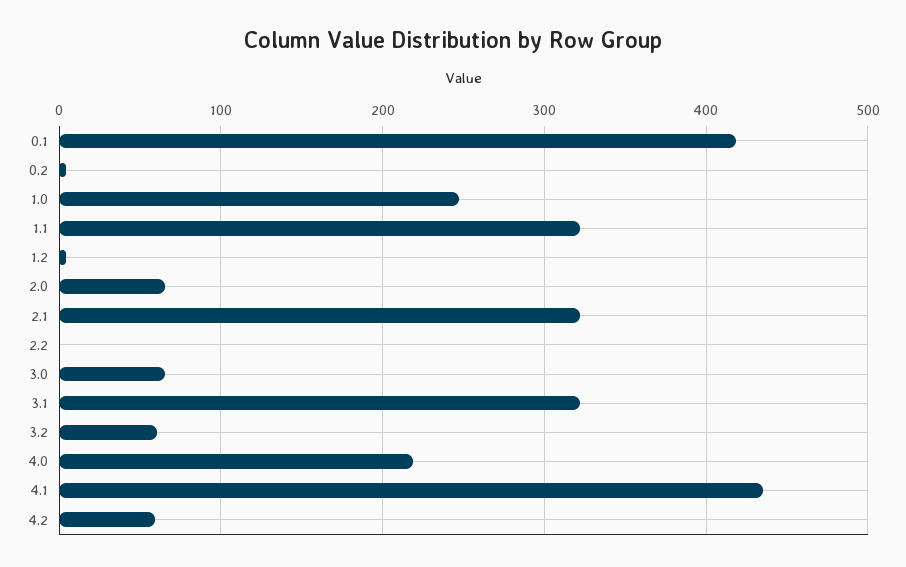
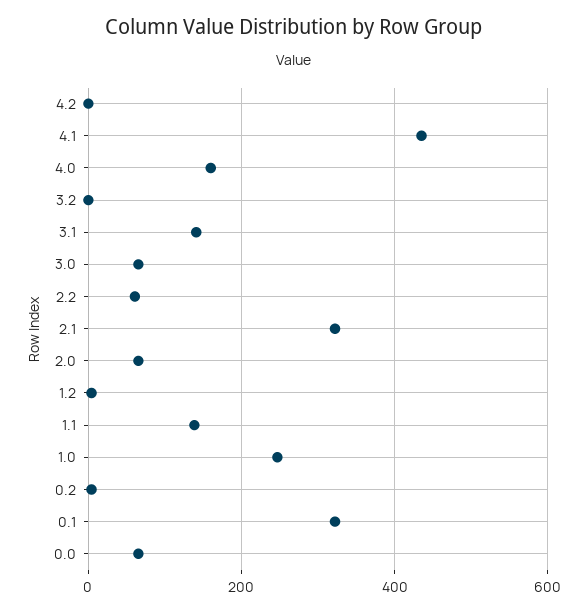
0.1: 420 -> 320
1.1: 320 -> 140
2.2: 0 -> 60
3.1: 320 -> 140
3.2: 60 -> 0
4.0: 220 -> 160
4.2: 60 -> 0
0.0: none -> 60

